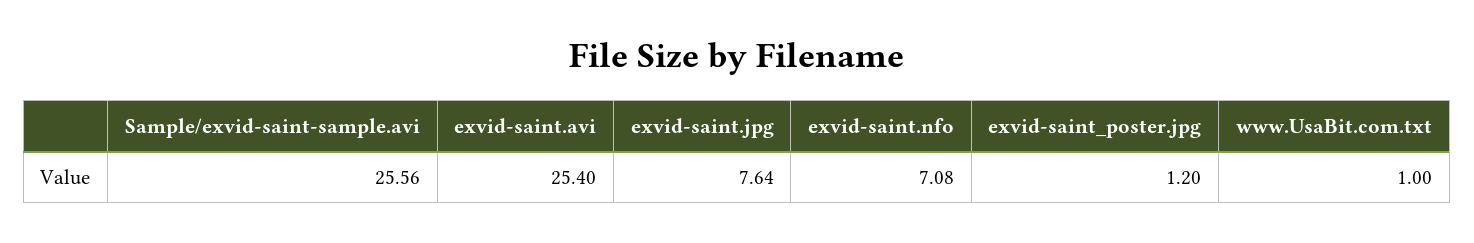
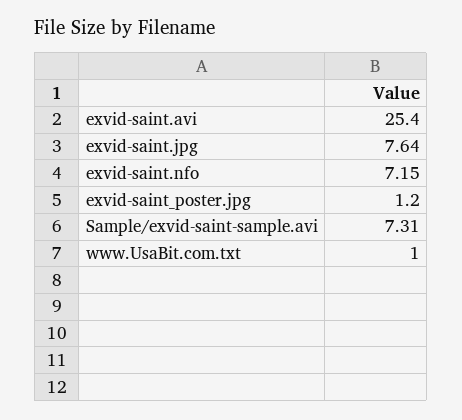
Sample/exvid-saint-sample.avi: 25.56 -> 7.31
exvid-saint.nfo: 7.08 -> 7.15

